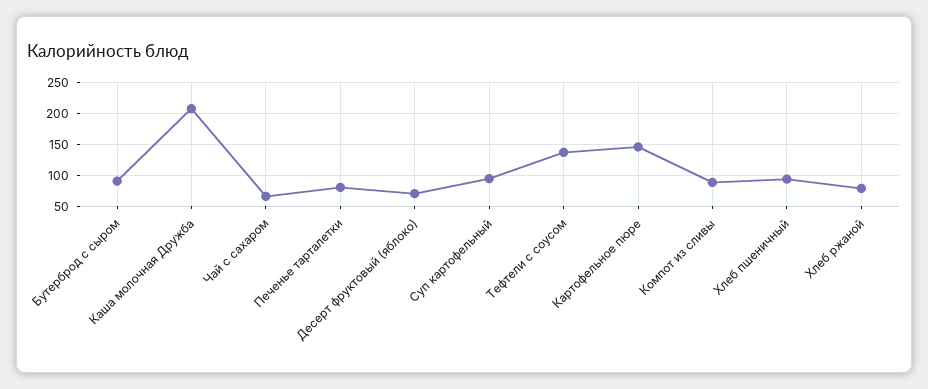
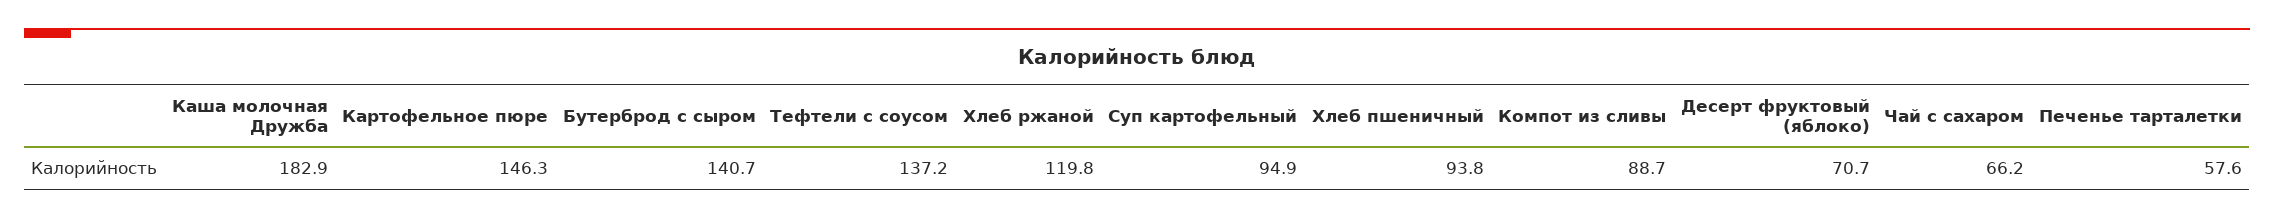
Бутерброд с сыром: 90 -> 140.7
Каша молочная Дружба: 210 -> 182.9
Печенье тарталетки: 80 -> 57.6
Хлеб ржаной: 80 -> 119.8

